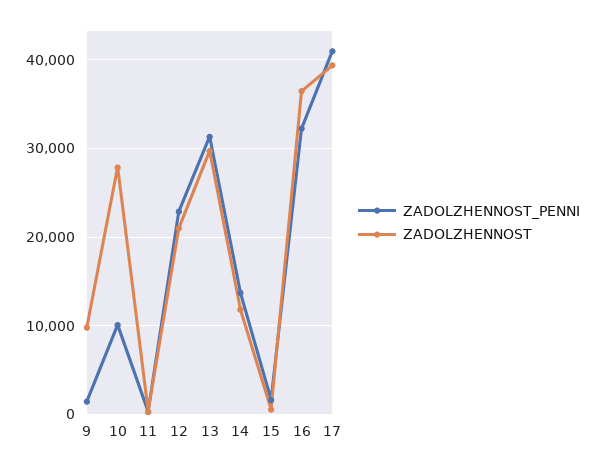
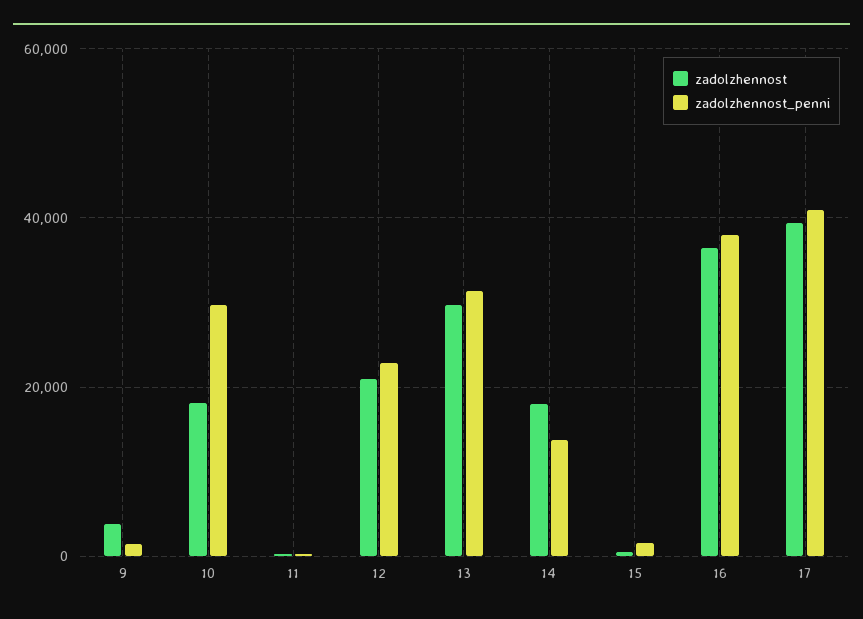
ZADOLZHENNOST, 9: 10000 -> 4000
ZADOLZHENNOST_PENNI, 10: 10000 -> 30000
ZADOLZHENNOST, 10: 28000 -> 18000
ZADOLZHENNOST, 14: 12000 -> 18000
ZADOLZHENNOST_PENNI, 16: 32000 -> 38000

